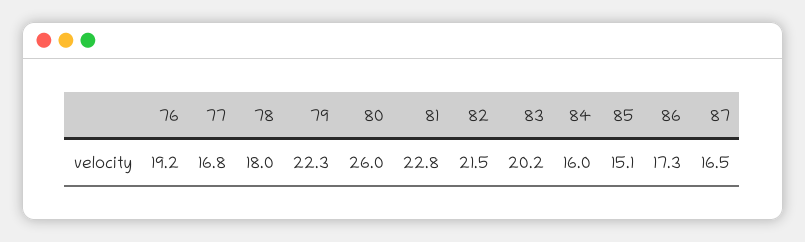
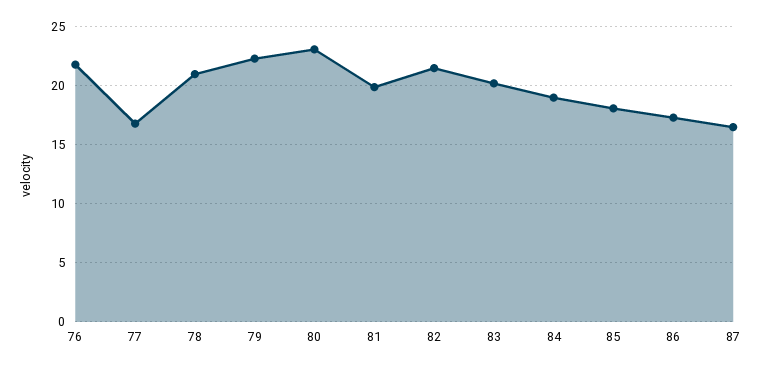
76: 19.2 -> 22
78: 18 -> 21
80: 26 -> 23
81: 22.8 -> 20
84: 16 -> 19
85: 15.1 -> 18

